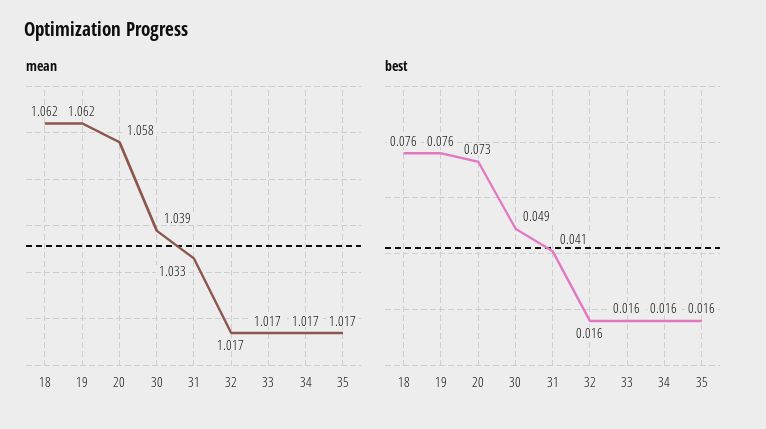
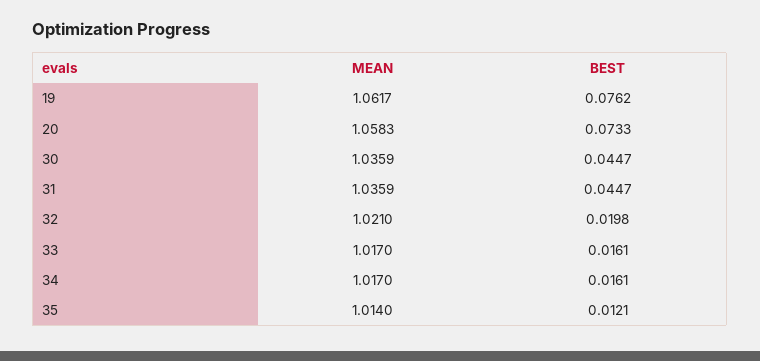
mean, 18: 1.062 -> none
mean, 30: 1.039 -> 1.0359
mean, 31: 1.033 -> 1.0359
mean, 32: 1.017 -> 1.021
mean, 35: 1.017 -> 1.014
best, 18: 0.076 -> none
best, 30: 0.049 -> 0.0447
best, 31: 0.041 -> 0.0447
best, 32: 0.016 -> 0.0198
best, 35: 0.016 -> 0.0121

